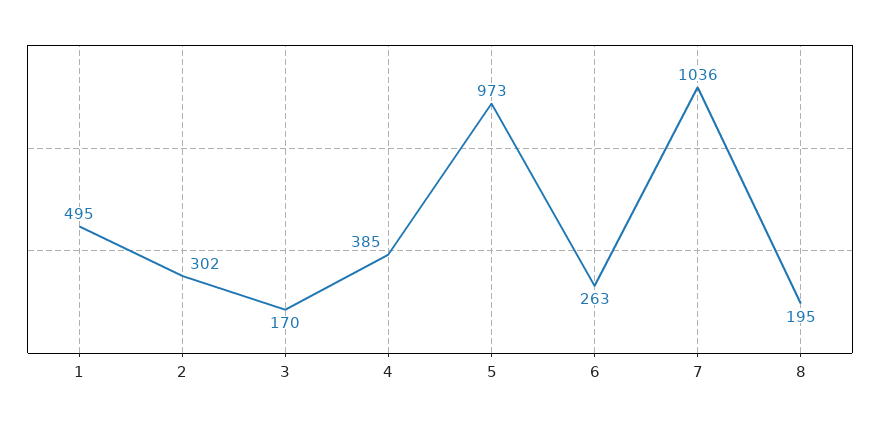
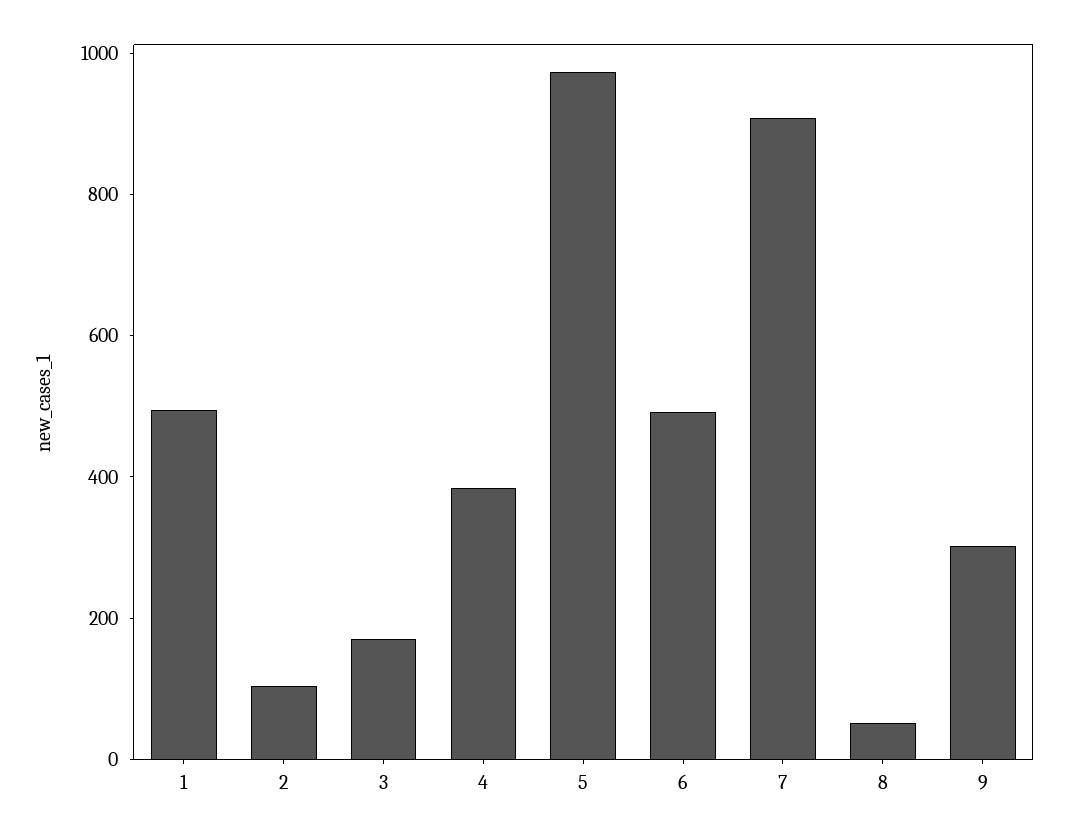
2: 302 -> 100
6: 263 -> 500
7: 1036 -> 900
8: 195 -> 50
9: none -> 300

